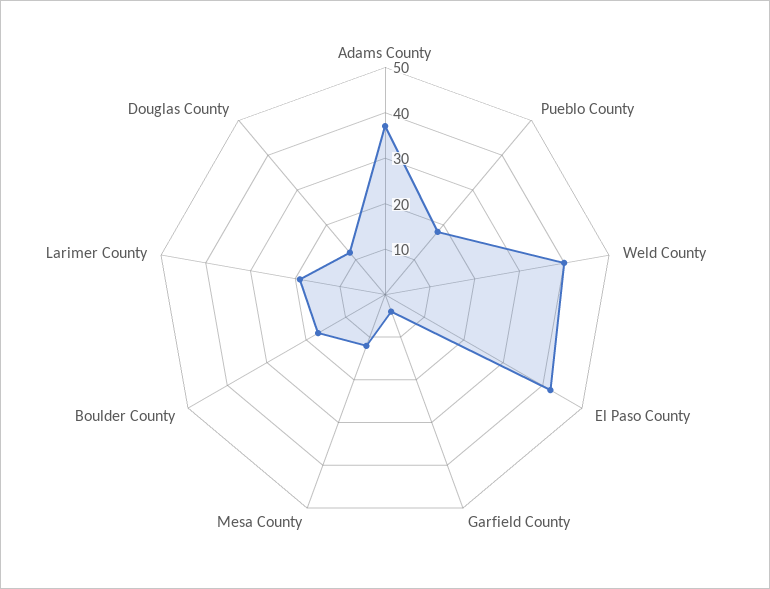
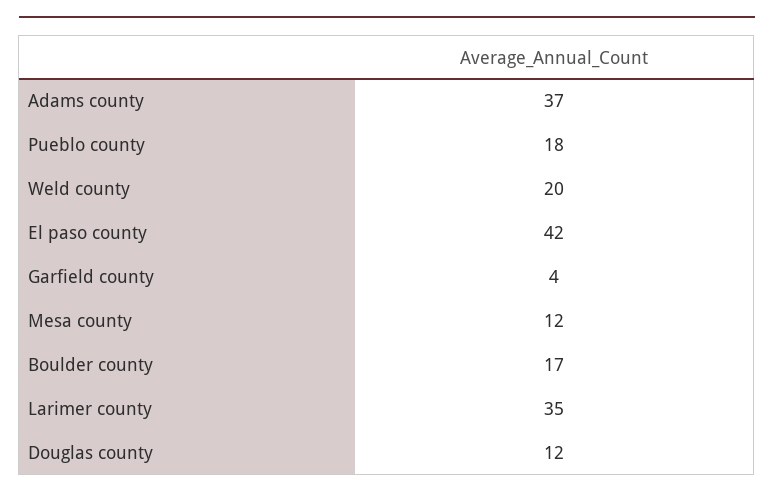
Weld County: 40 -> 20
Larimer County: 20 -> 35

